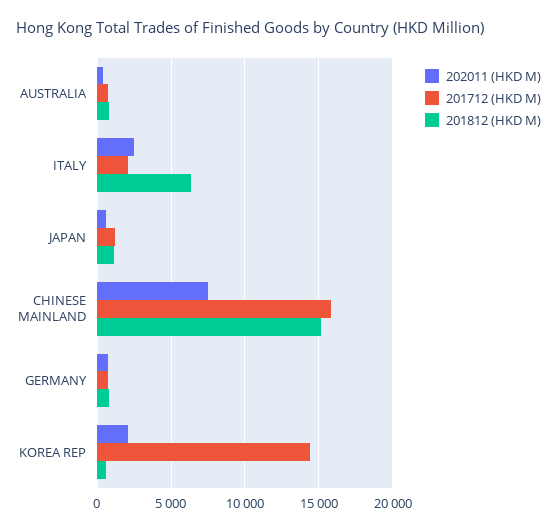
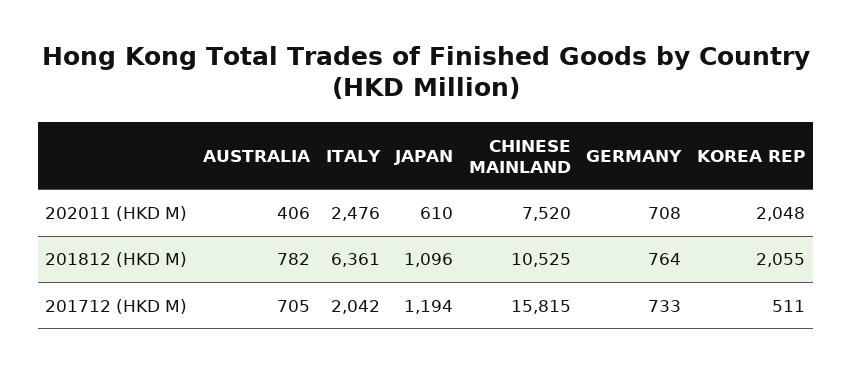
201812 (HKD M), CHINESE MAINLAND: 15000 -> 10525
201712 (HKD M), KOREA REP: 14500 -> 511
201812 (HKD M), KOREA REP: 500 -> 2055

